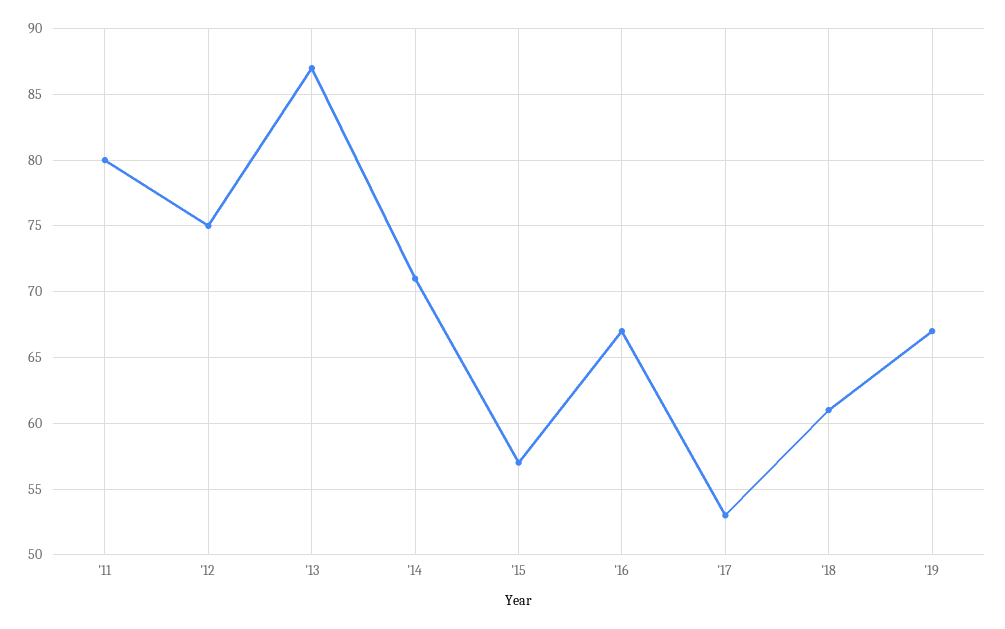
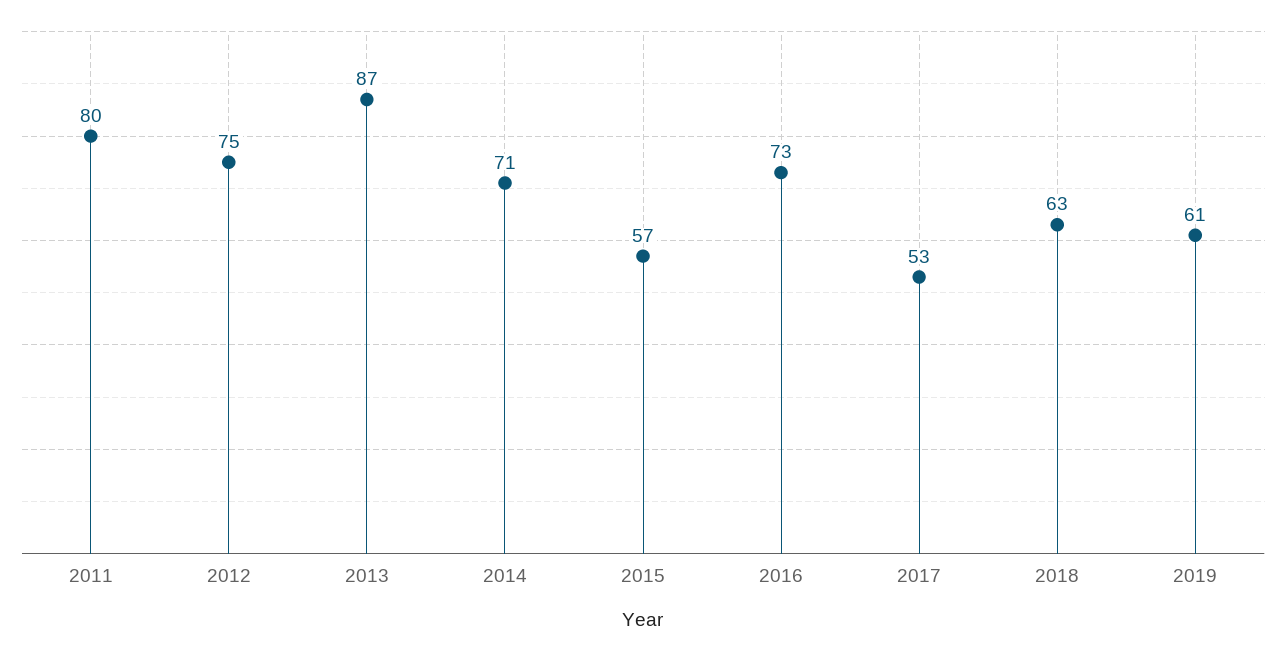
'16: 67 -> 73
'18: 61 -> 63
'19: 67 -> 61

